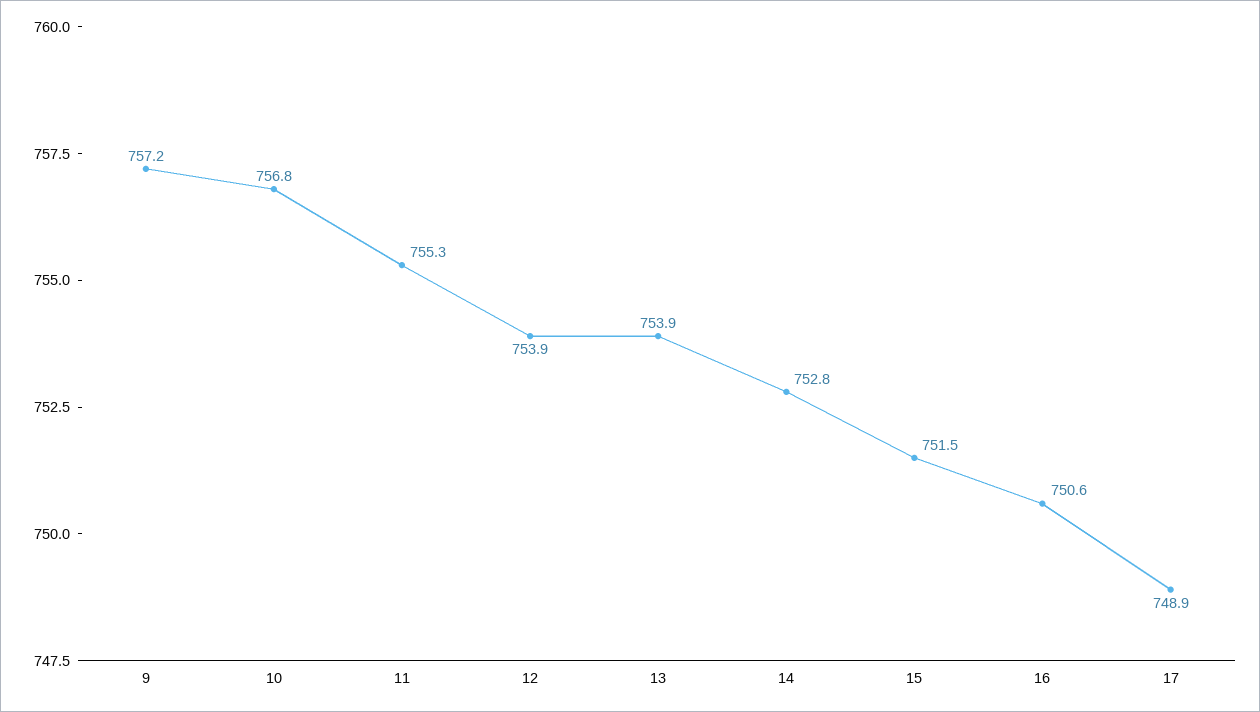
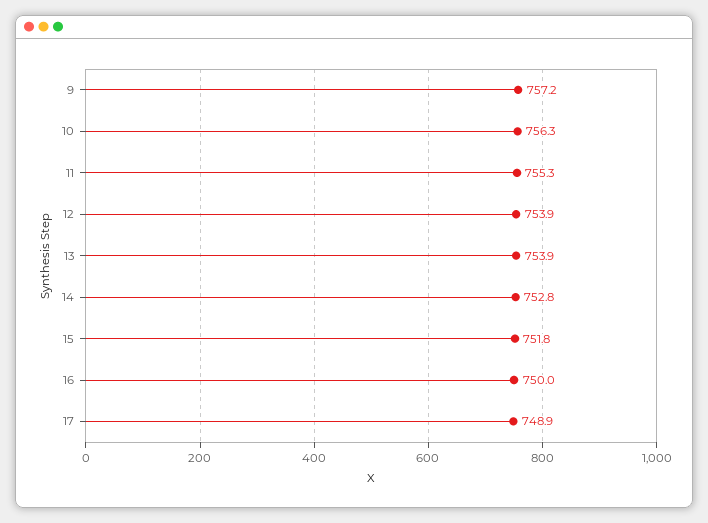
10: 756.8 -> 756.3
15: 751.5 -> 751.8
16: 750.6 -> 750

